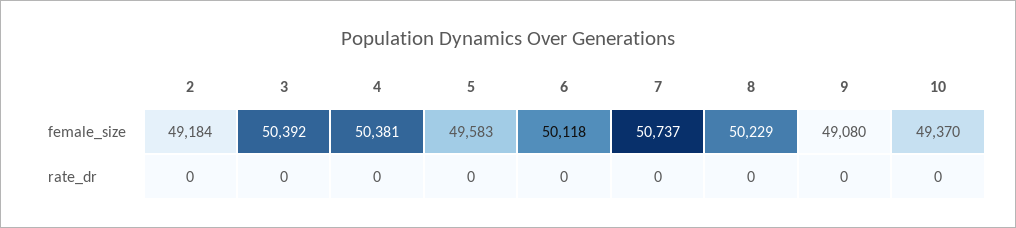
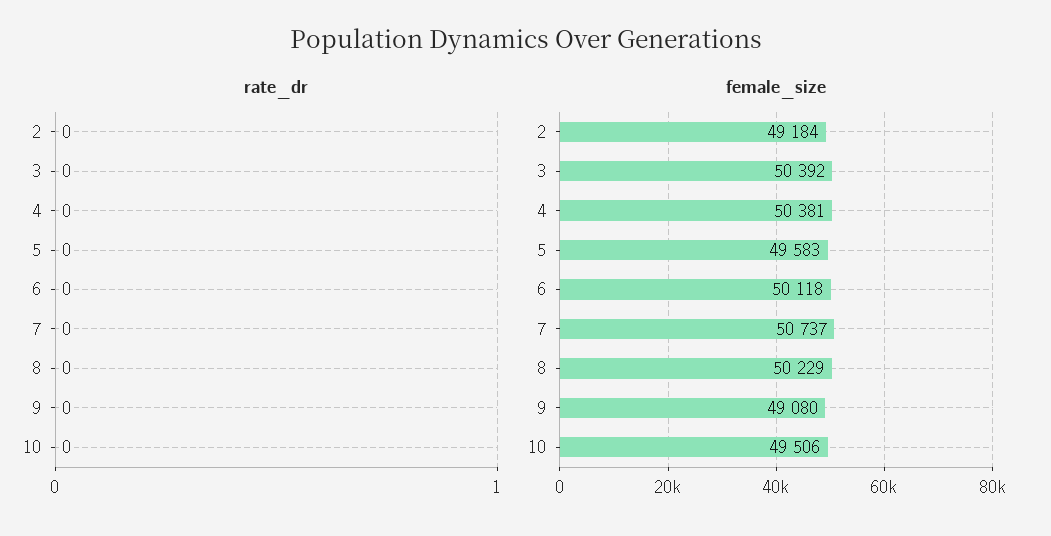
female_size, 10: 49370 -> 49506

